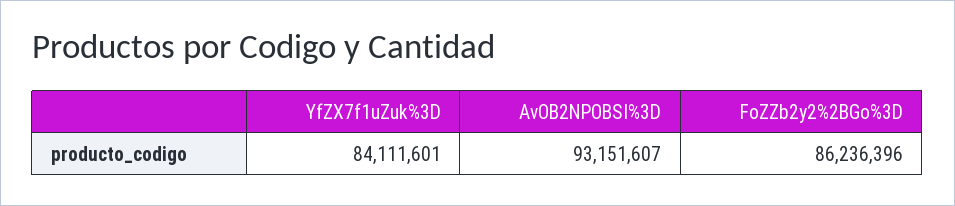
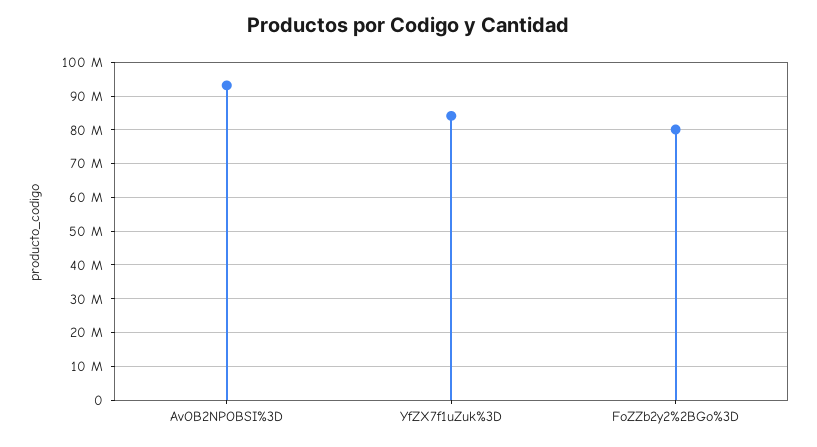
FoZZb2y2%2BGo%3D: 86236396 -> 80000000

